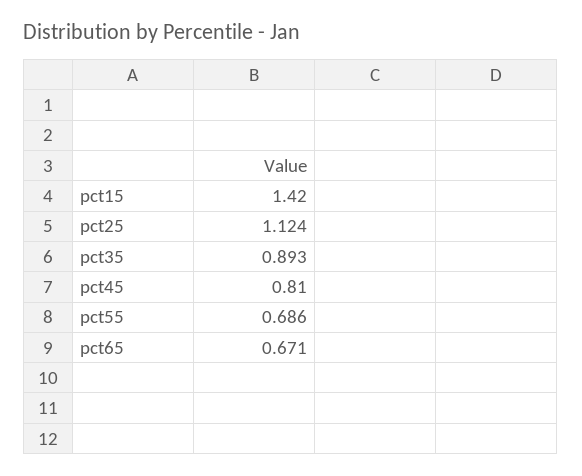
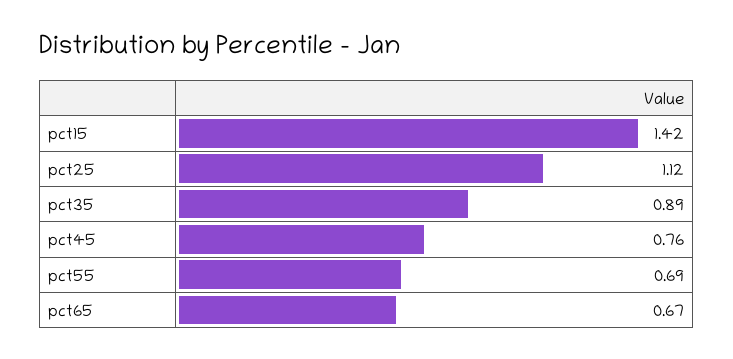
pct45: 0.81 -> 0.76

